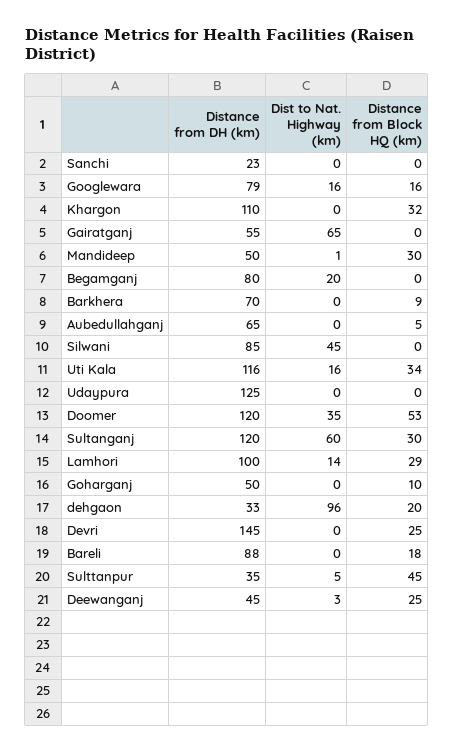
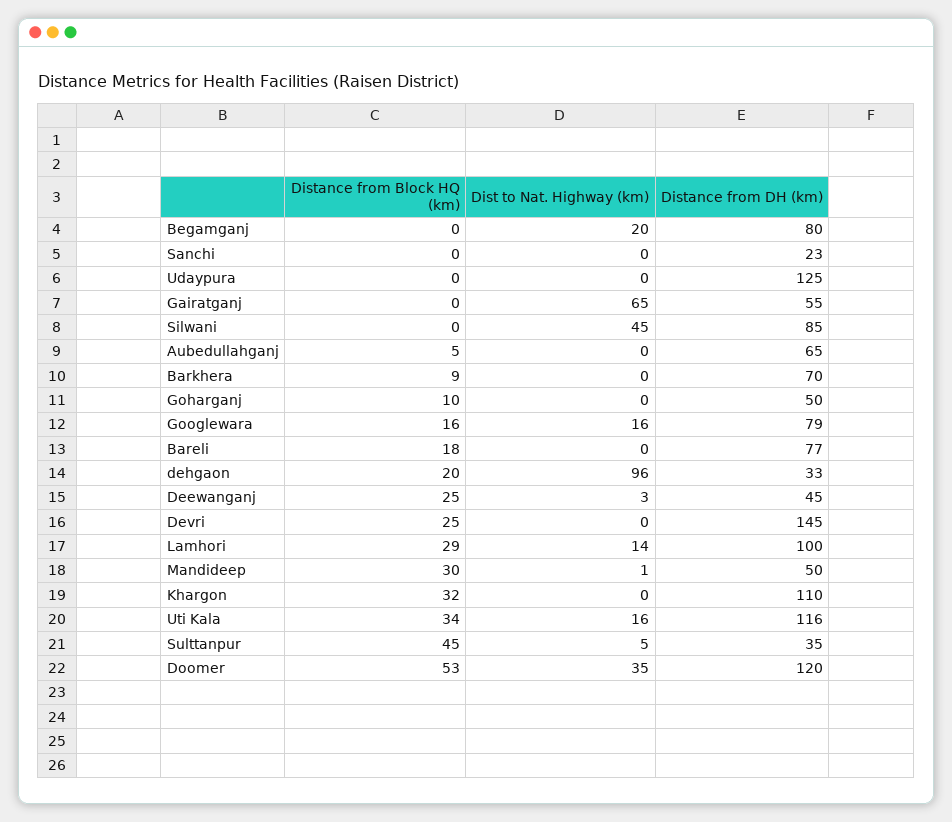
Distance from DH (km), Sultanganj: 120 -> none
Dist to Nat. Highway (km), Sultanganj: 60 -> none
Distance from Block HQ (km), Sultanganj: 30 -> none
Distance from DH (km), Bareli: 88 -> 77

